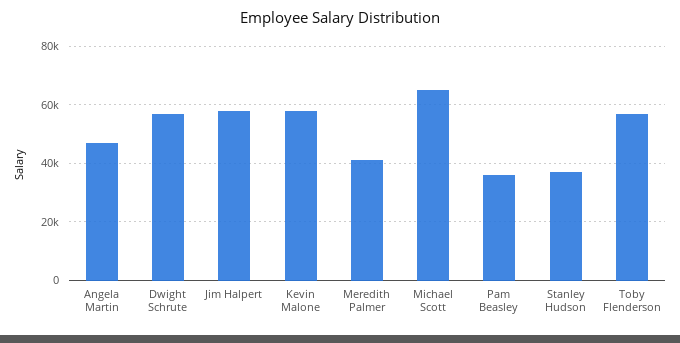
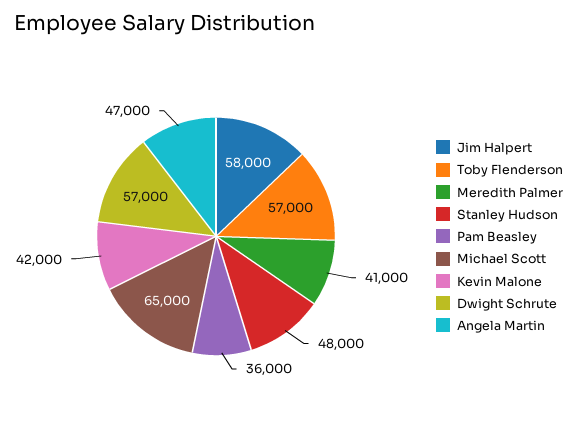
Kevin Malone: 57500 -> 42000
Stanley Hudson: 37500 -> 48000

